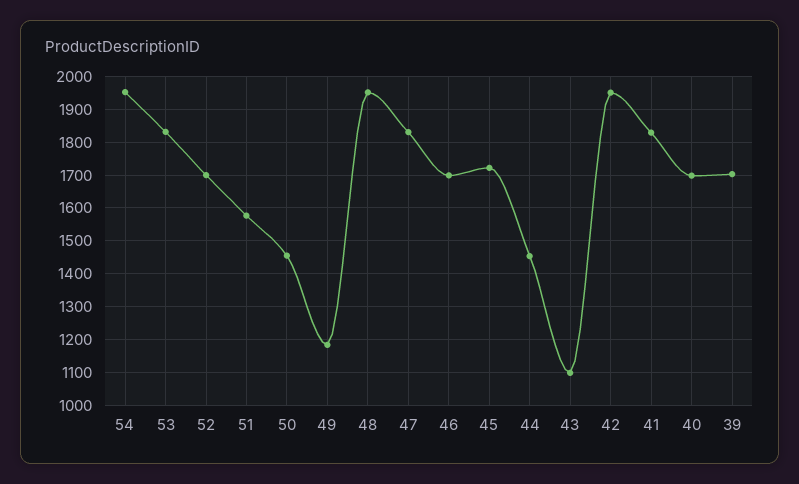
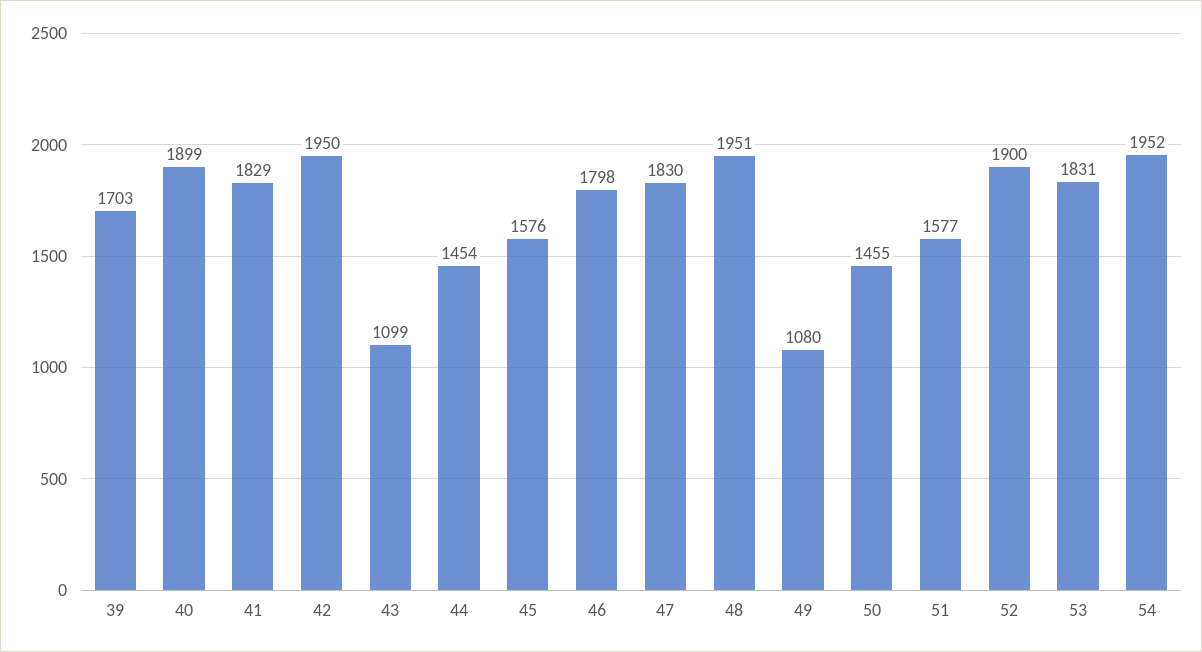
52: 1700 -> 1900
49: 1180 -> 1080
46: 1700 -> 1798
45: 1720 -> 1576
40: 1700 -> 1899

